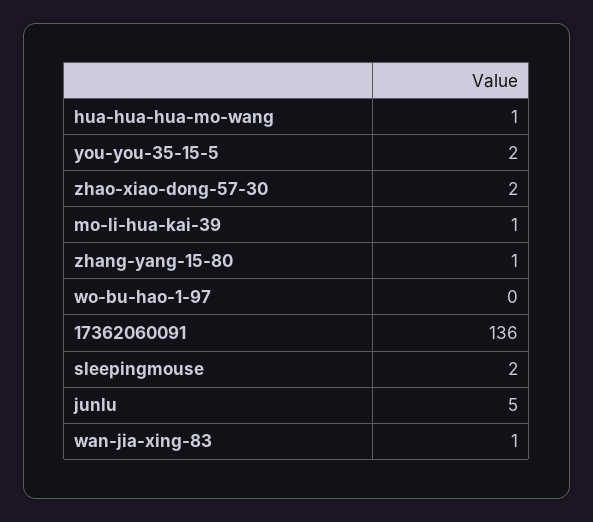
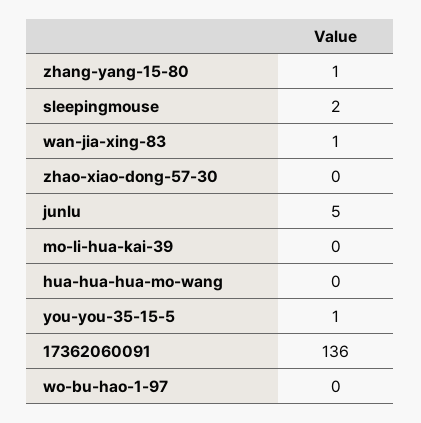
hua-hua-hua-mo-wang: 1 -> 0
you-you-35-15-5: 2 -> 1
zhao-xiao-dong-57-30: 2 -> 0
mo-li-hua-kai-39: 1 -> 0

